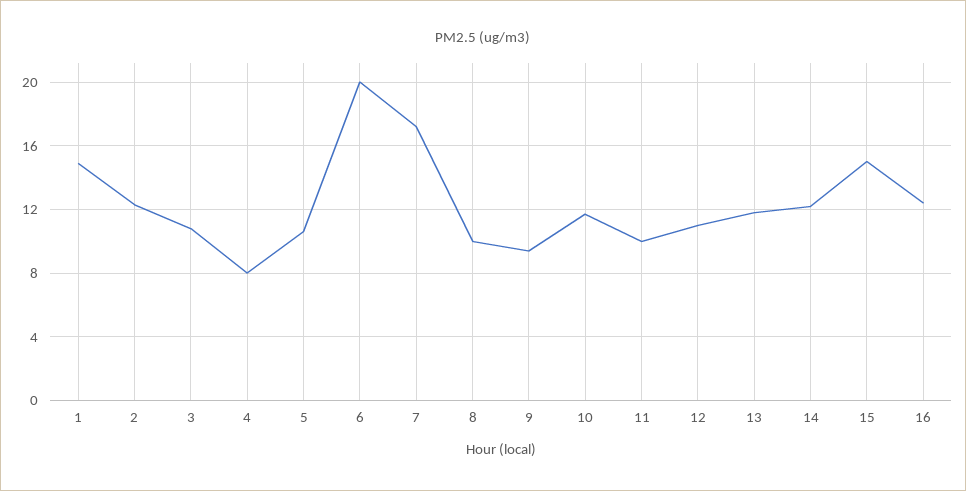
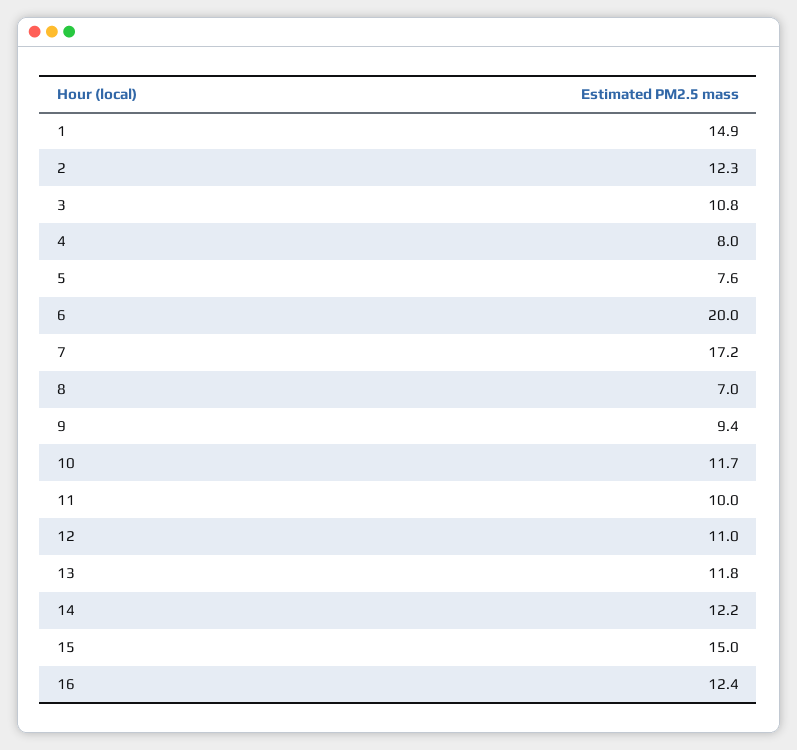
5: 10.5 -> 7.6
8: 10 -> 7

